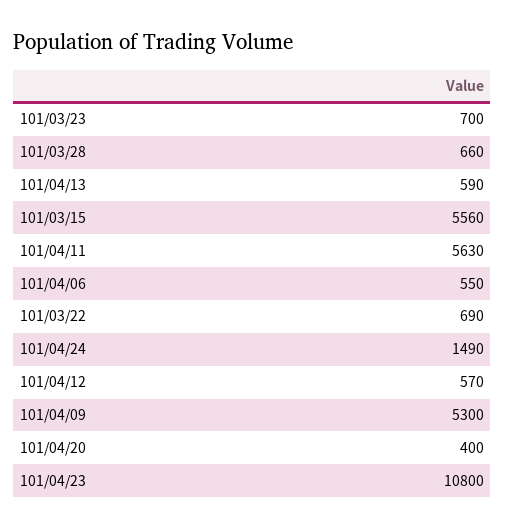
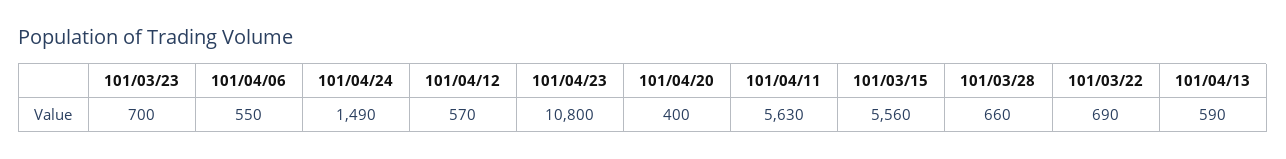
101/04/09: 5300 -> none

